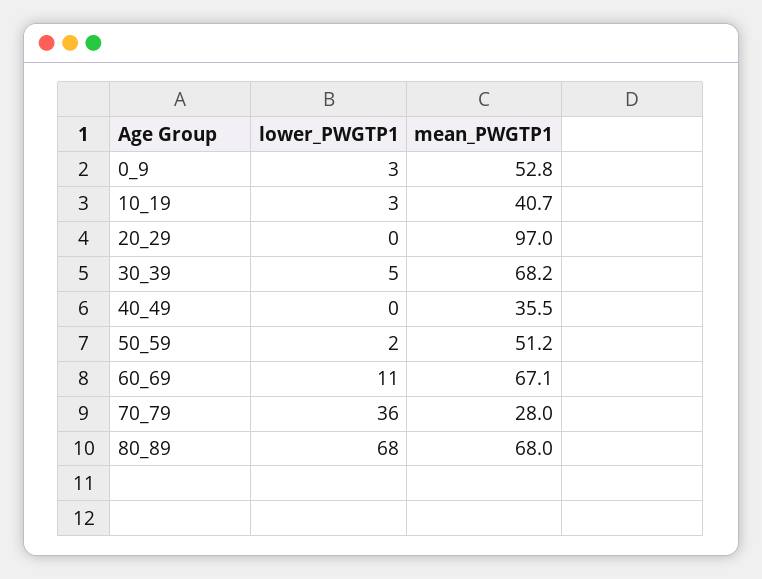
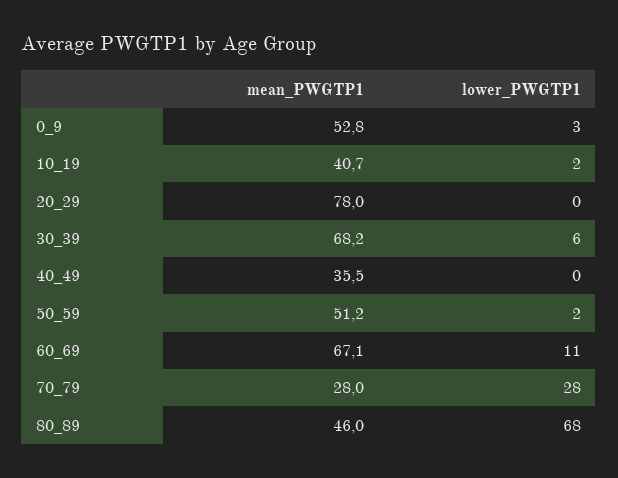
lower_PWGTP1, 10_19: 3 -> 2
mean_PWGTP1, 20_29: 97 -> 78
lower_PWGTP1, 30_39: 5 -> 6
lower_PWGTP1, 70_79: 36 -> 28
mean_PWGTP1, 80_89: 68 -> 46

